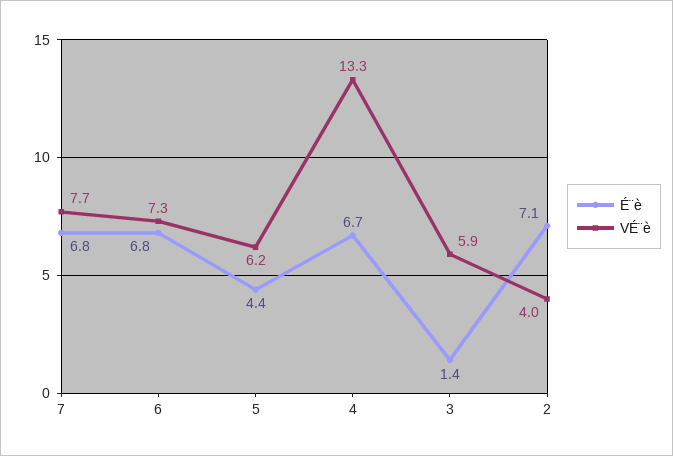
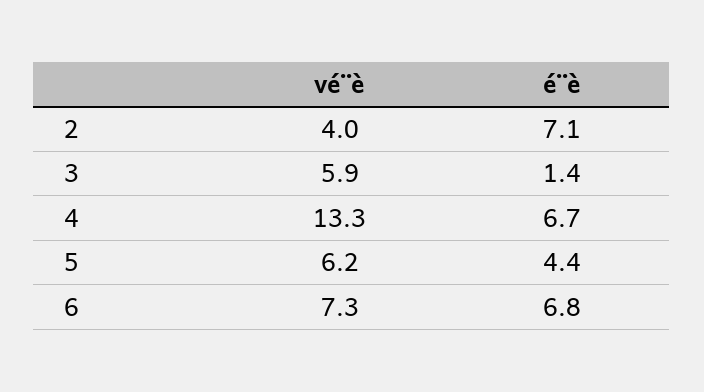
É¨è, 7: 6.8 -> none
VÉ¨è, 7: 7.7 -> none

